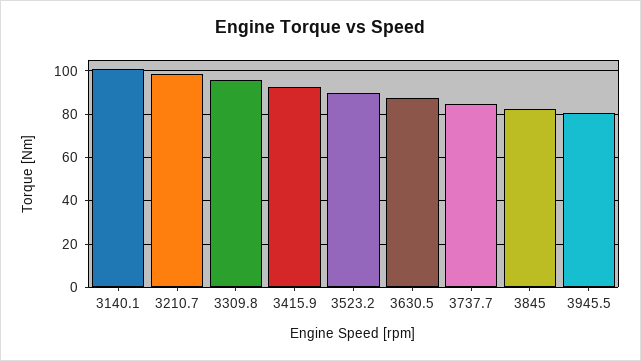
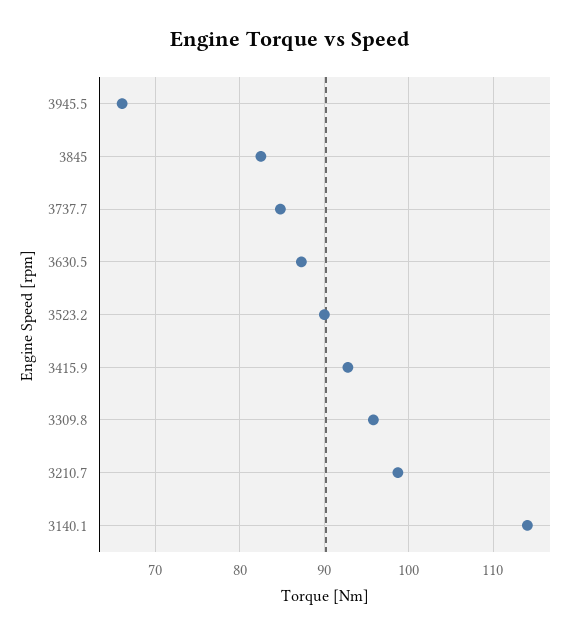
3140.1: 100 -> 114
3945.5: 80 -> 66

